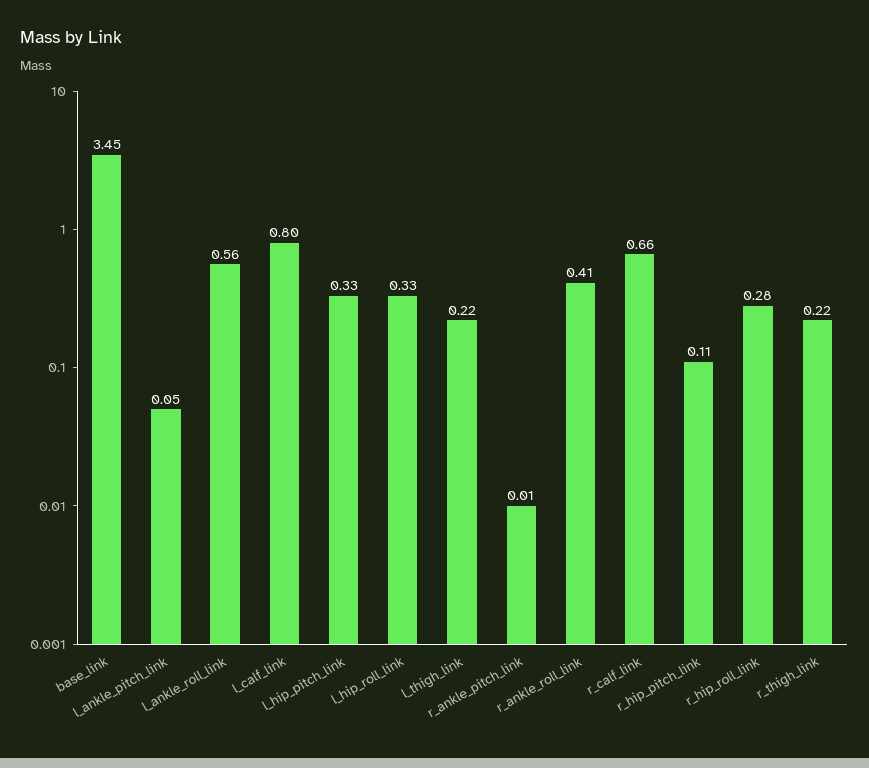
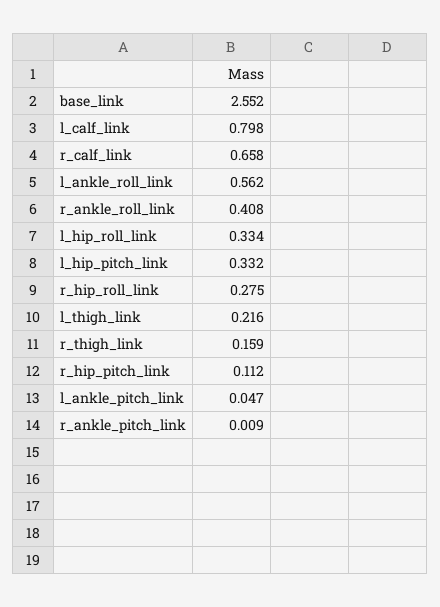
base_link: 3.45 -> 2.552
r_thigh_link: 0.22 -> 0.159

